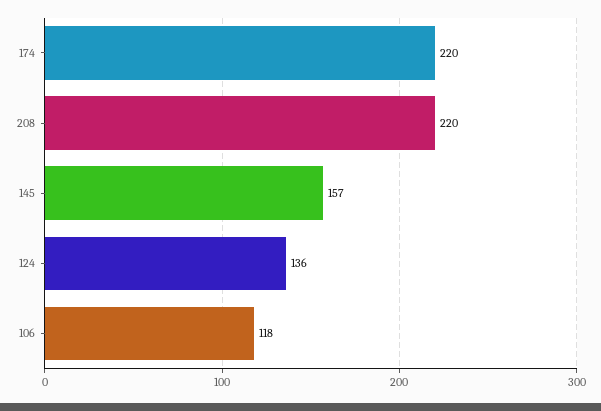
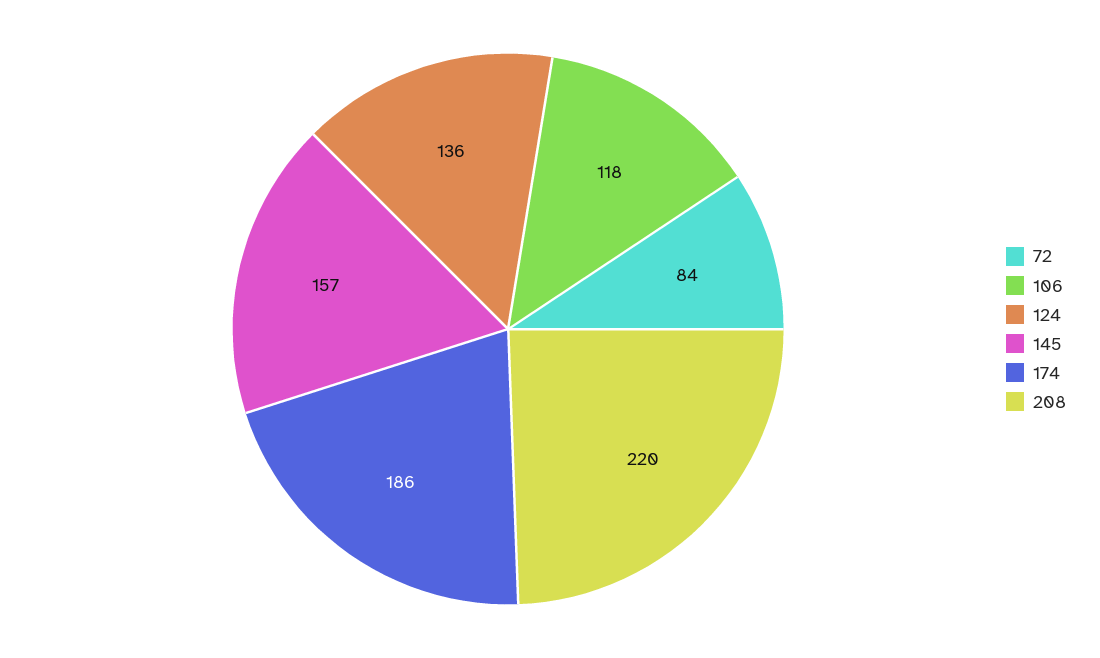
174: 220 -> 186
72: none -> 84

